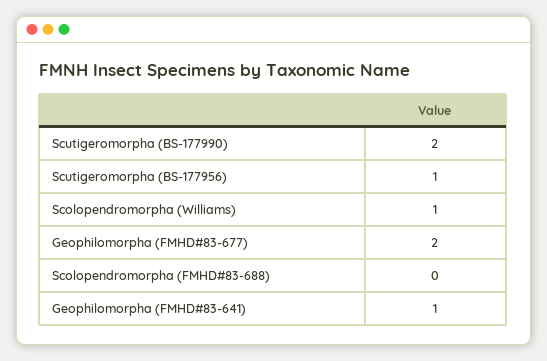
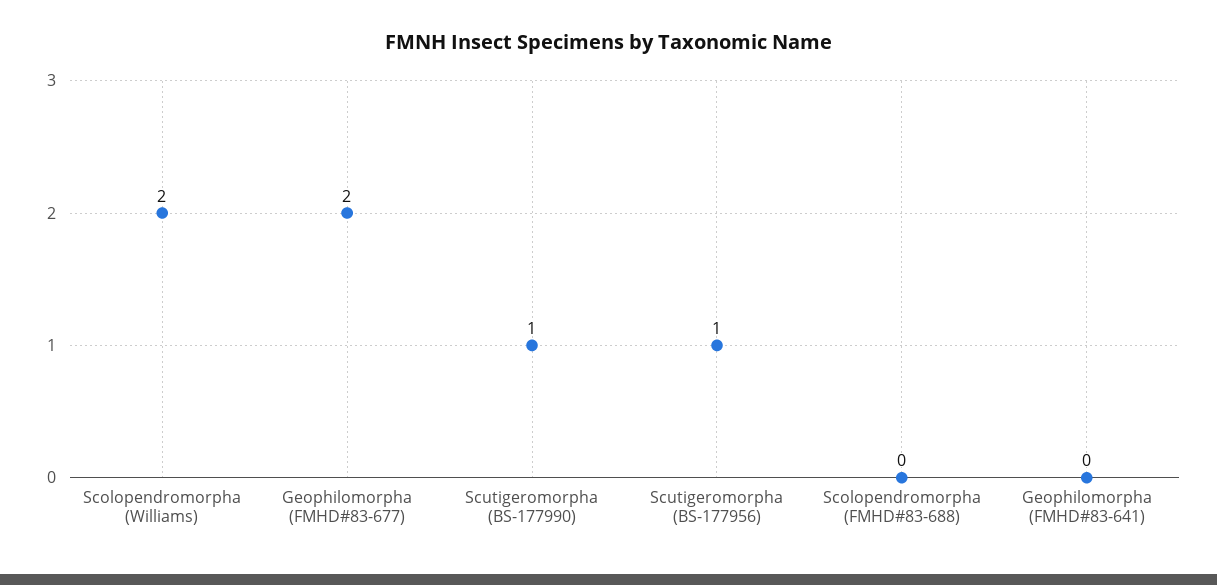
Scutigeromorpha (BS-177990): 2 -> 1
Scolopendromorpha (Williams): 1 -> 2
Geophilomorpha (FMHD#83-641): 1 -> 0

